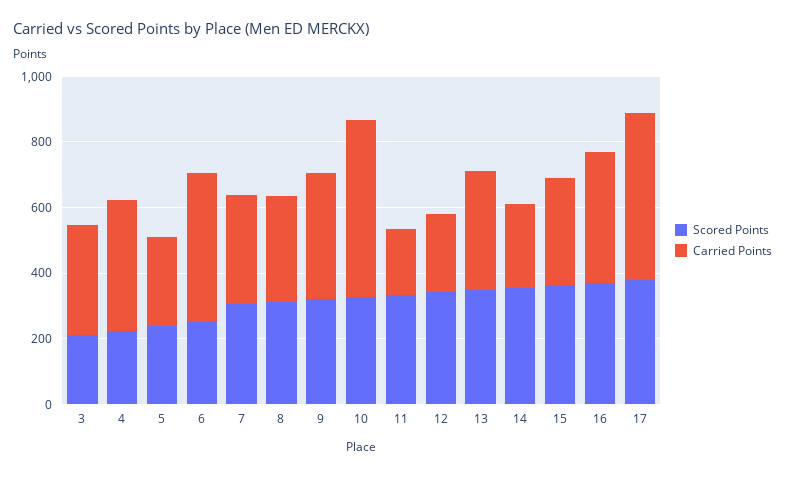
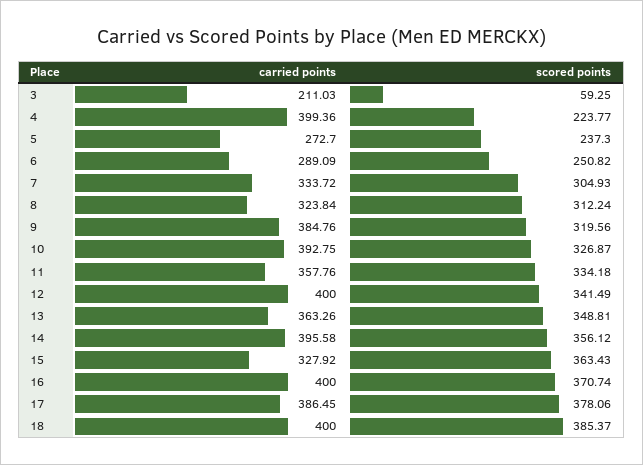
Scored Points, 3: 200 -> 59.25
Carried Points, 3: 350 -> 211.03
Carried Points, 6: 450 -> 289.09
Carried Points, 10: 550 -> 392.75
Carried Points, 11: 200 -> 357.76
Carried Points, 12: 250 -> 400
Carried Points, 14: 250 -> 395.58
Carried Points, 17: 500 -> 386.45
Carried Points, 18: none -> 400
Scored Points, 18: none -> 385.37

